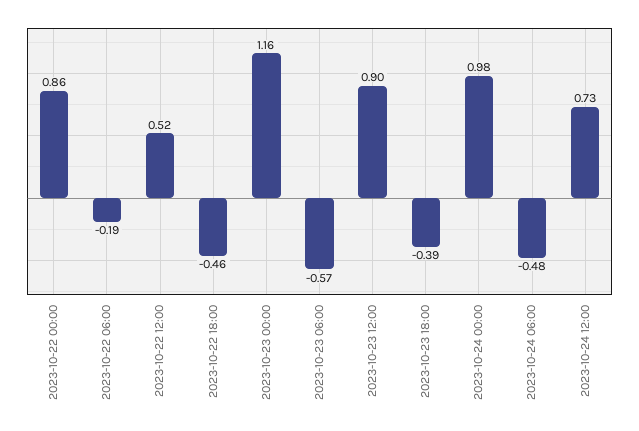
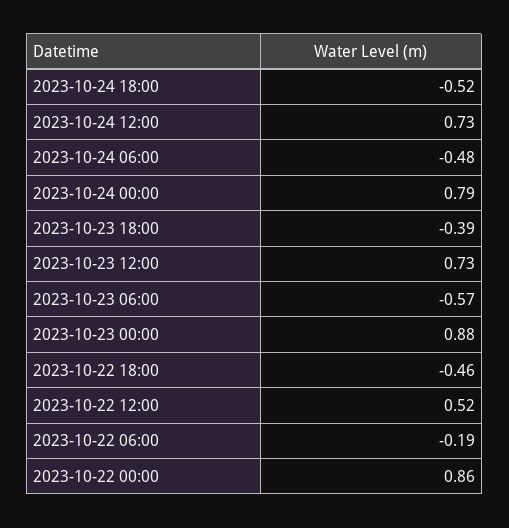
2023-10-23 00:00: 1.16 -> 0.88
2023-10-23 12:00: 0.9 -> 0.73
2023-10-24 00:00: 0.98 -> 0.79
2023-10-24 18:00: none -> -0.52

